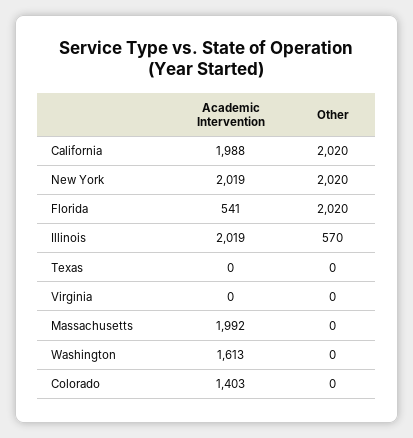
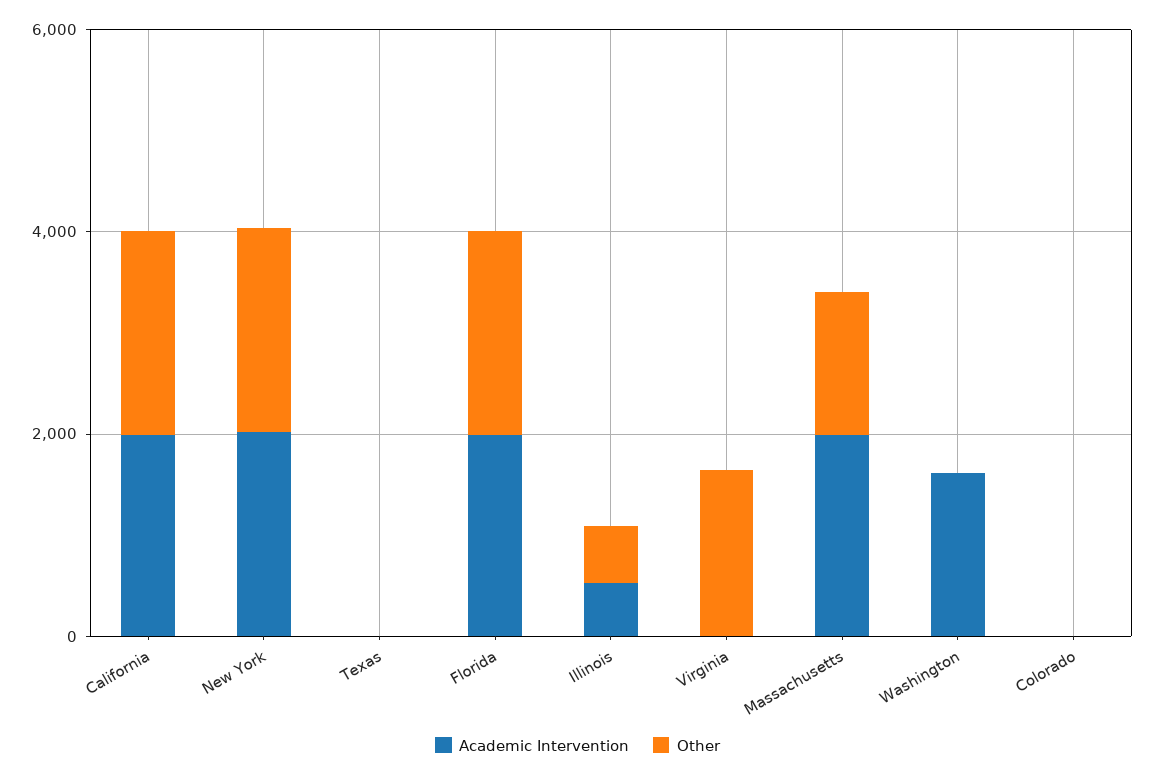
Academic Intervention, Florida: 541 -> 2000
Academic Intervention, Illinois: 2019 -> 500
Other, Virginia: 0 -> 1500
Other, Massachusetts: 0 -> 1500
Academic Intervention, Colorado: 1403 -> 0

